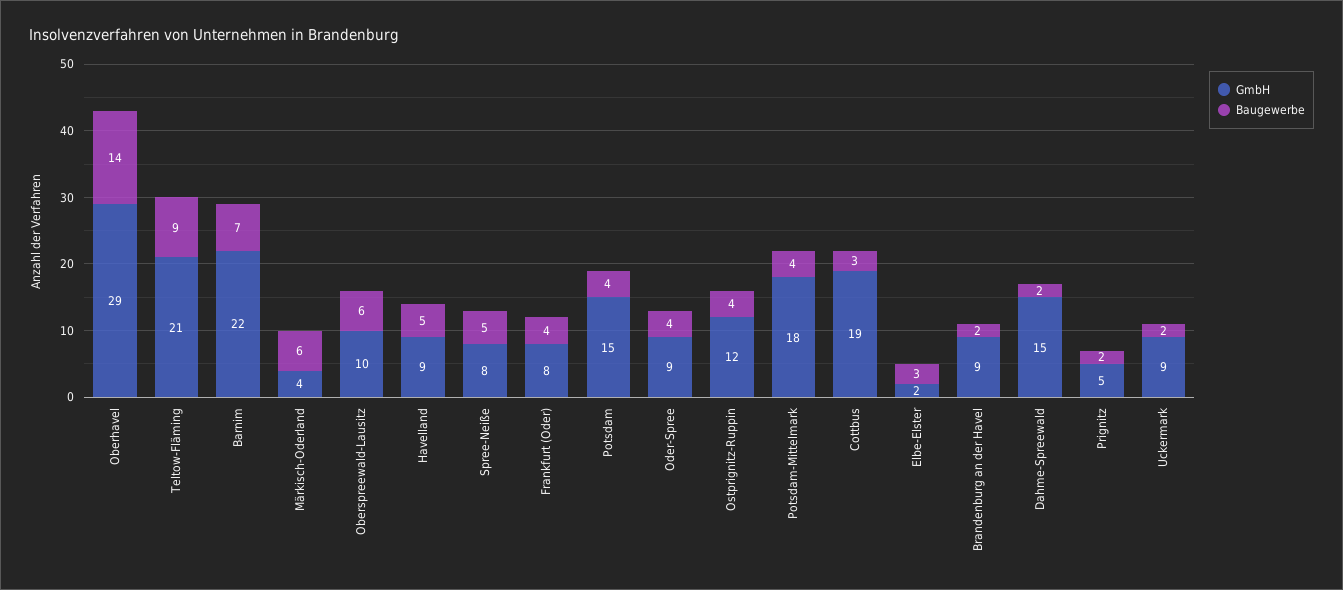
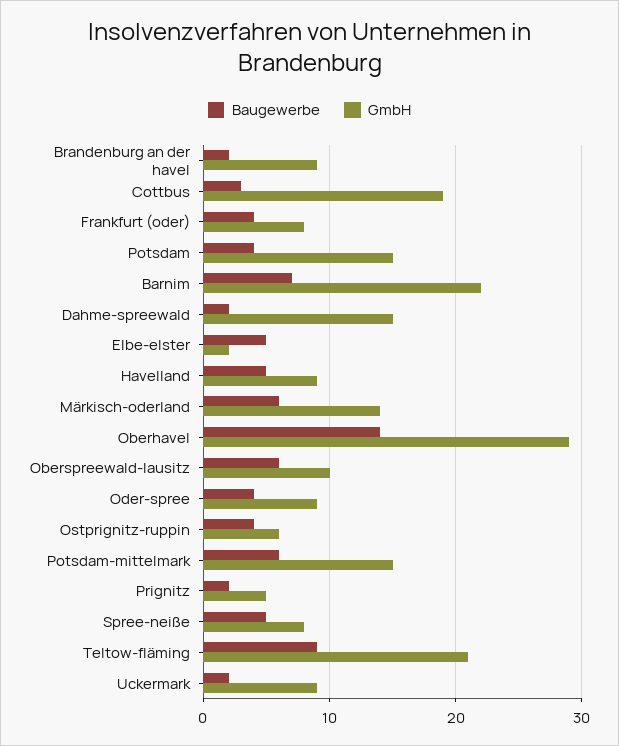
GmbH, Märkisch-Oderland: 4 -> 14
GmbH, Ostprignitz-Ruppin: 12 -> 6
GmbH, Potsdam-Mittelmark: 18 -> 15
Baugewerbe, Potsdam-Mittelmark: 4 -> 6
Baugewerbe, Elbe-Elster: 3 -> 5

